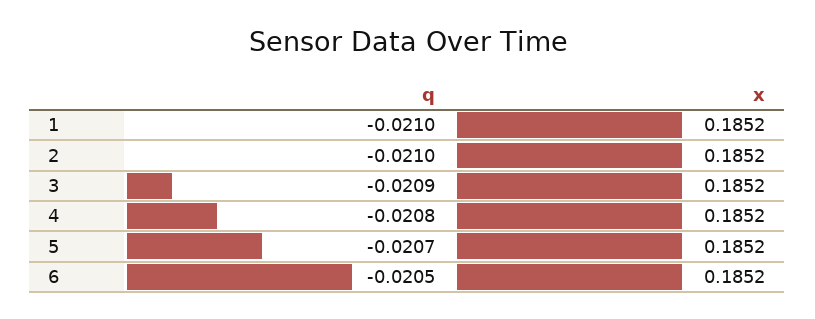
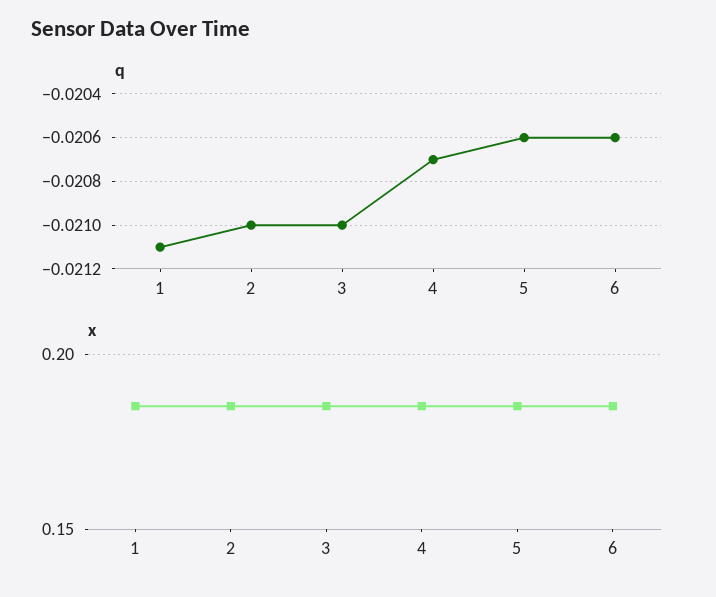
q, 1: -0.021 -> -0.0211
q, 3: -0.0209 -> -0.021
q, 4: -0.0208 -> -0.0207
q, 5: -0.0207 -> -0.0206
q, 6: -0.0205 -> -0.0206

